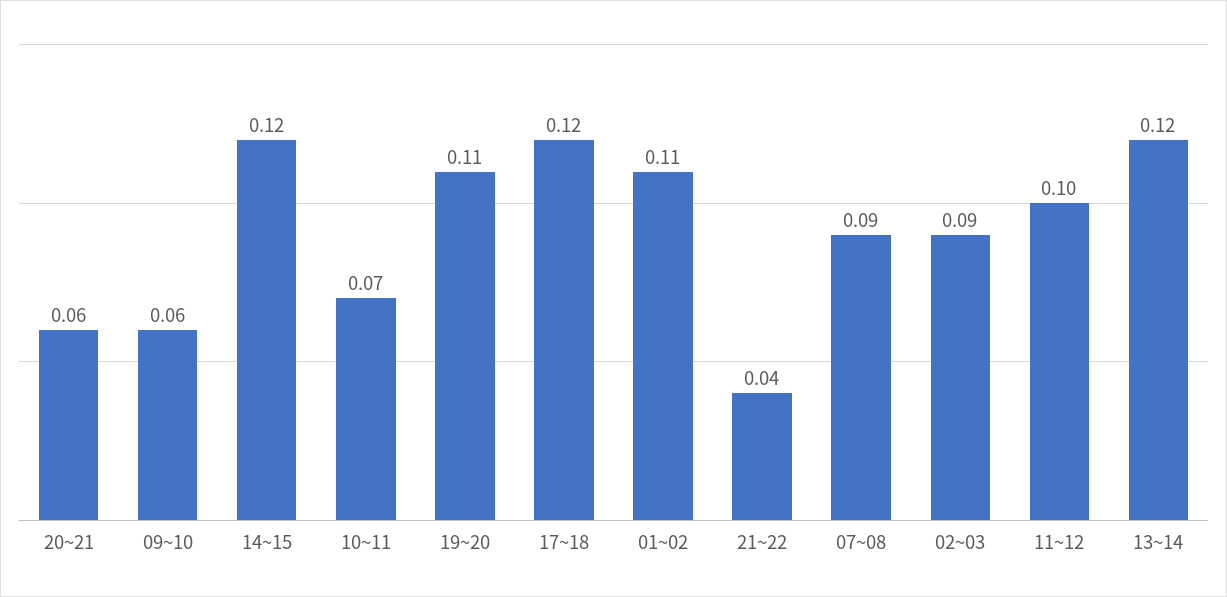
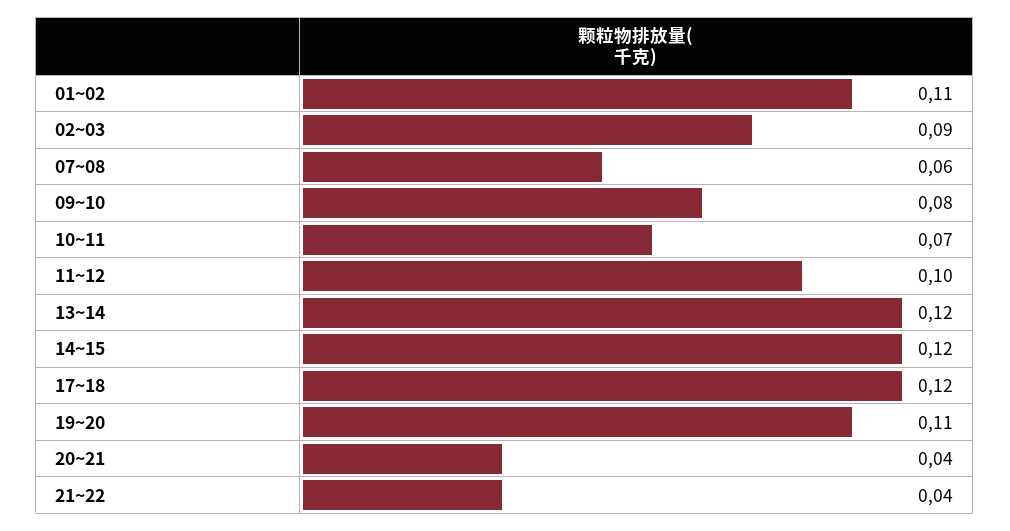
20~21: 0.06 -> 0.04
09~10: 0.06 -> 0.08
07~08: 0.09 -> 0.06

